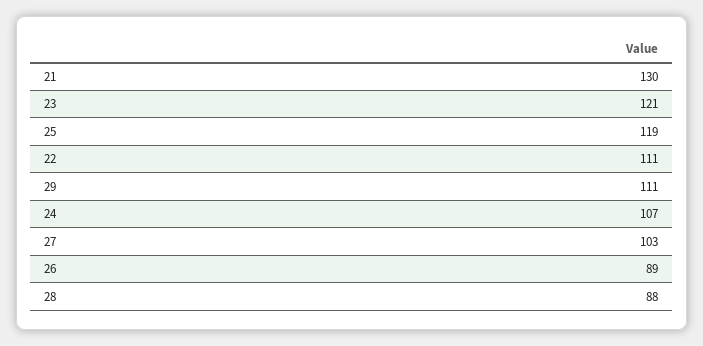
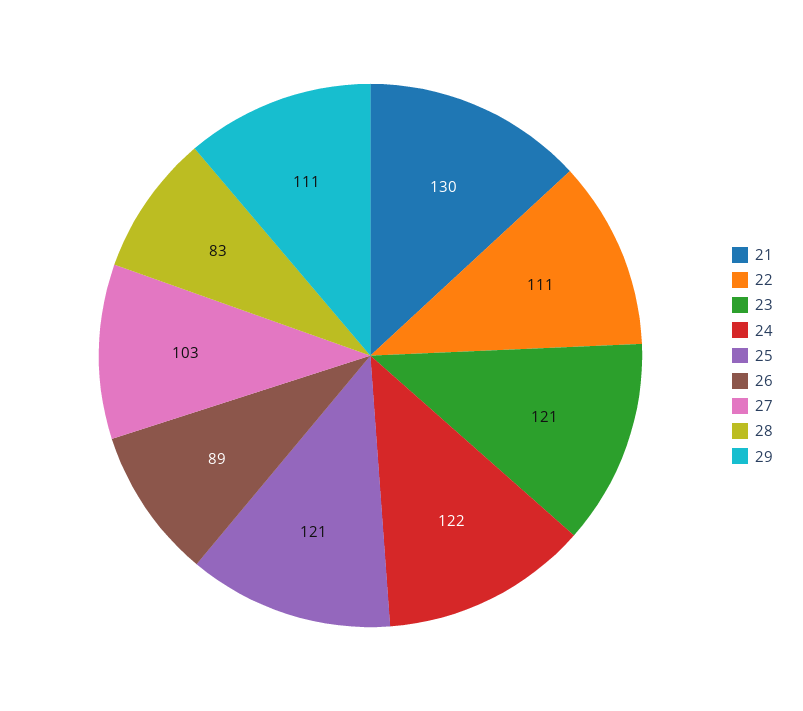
25: 119 -> 121
24: 107 -> 122
28: 88 -> 83

